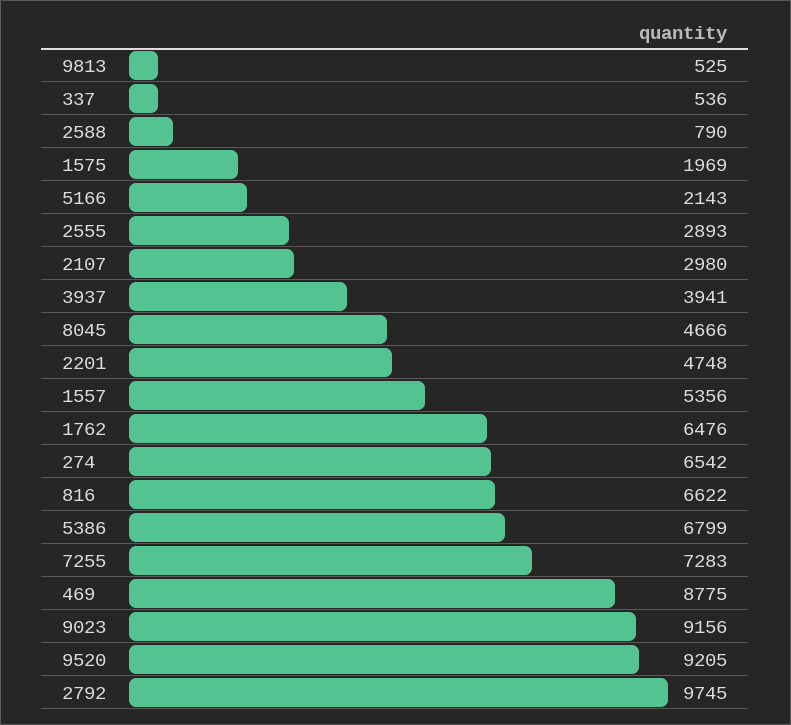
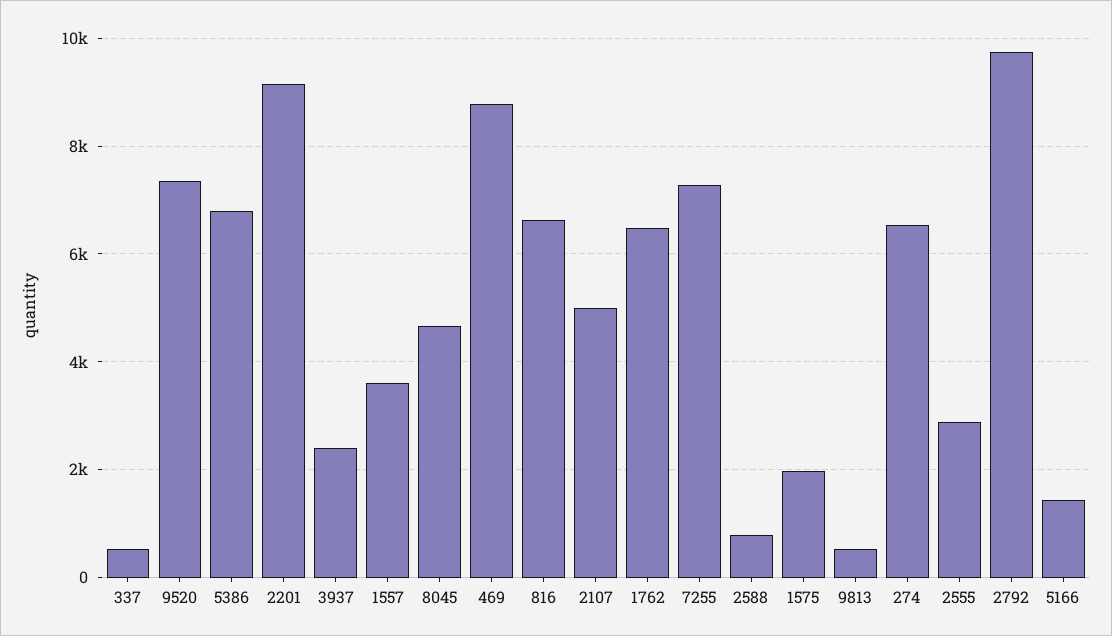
5166: 2143 -> 1400
2107: 2980 -> 5000
3937: 3941 -> 2400
2201: 4748 -> 9200
1557: 5356 -> 3600
9023: 9156 -> none
9520: 9205 -> 7400

